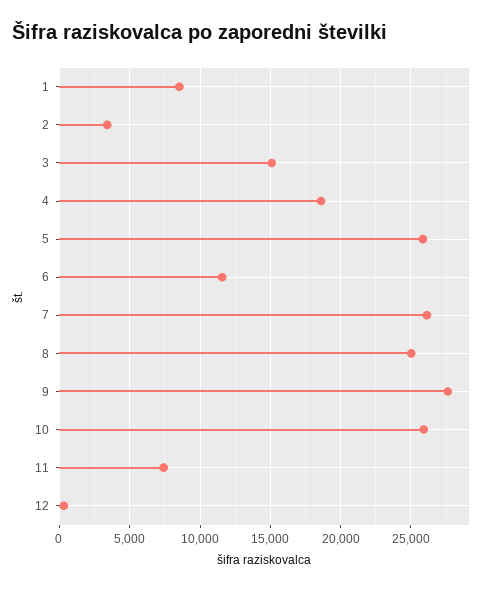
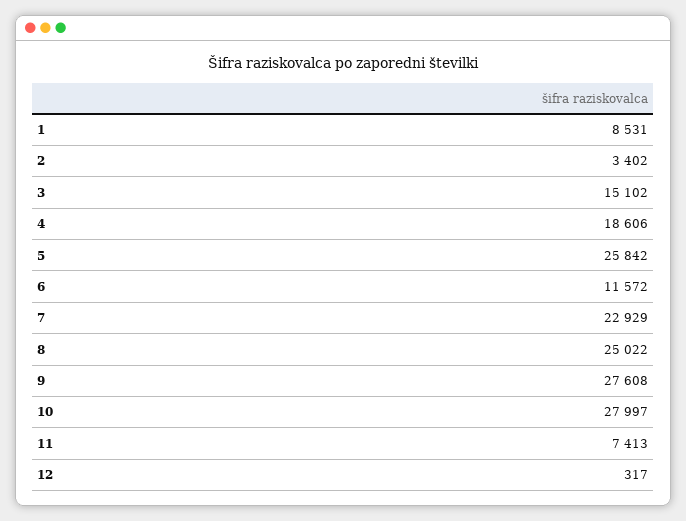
7: 26000 -> 22929
10: 26000 -> 27997

